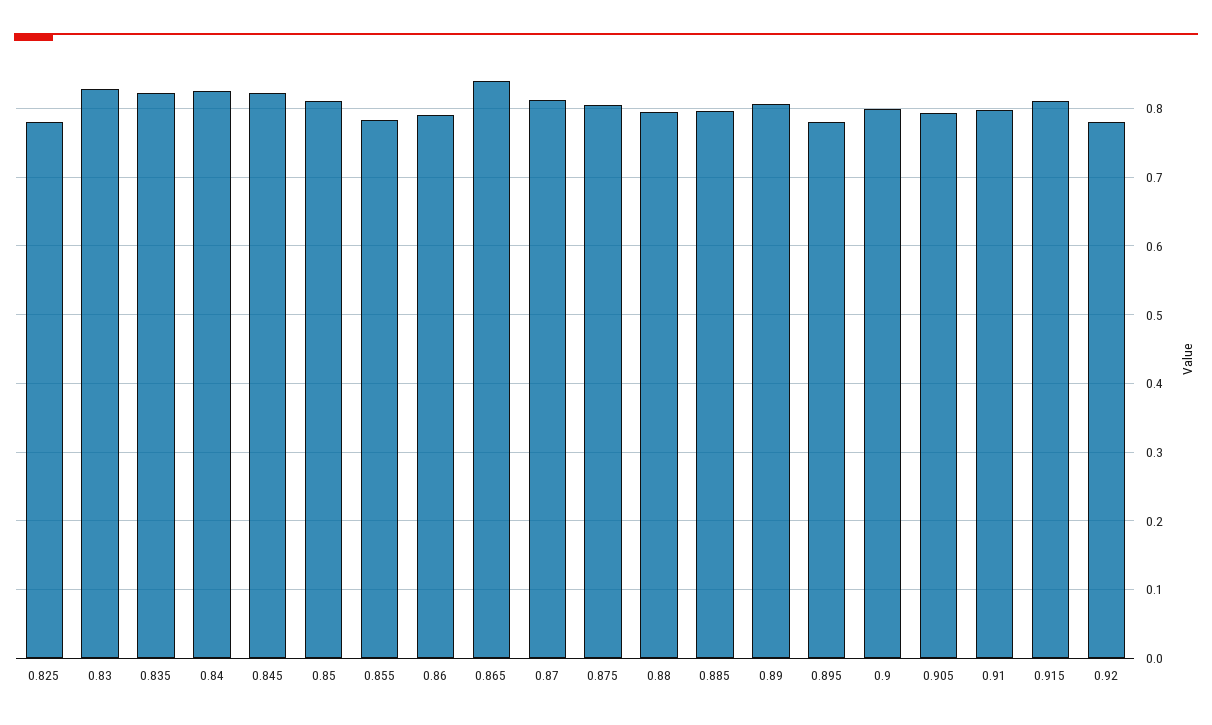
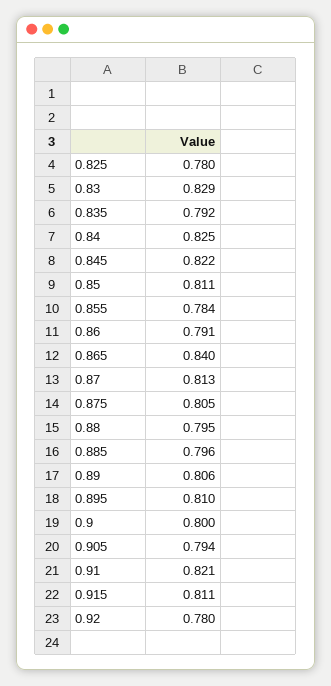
0.835: 0.82 -> 0.792
0.895: 0.78 -> 0.81
0.91: 0.8 -> 0.821

